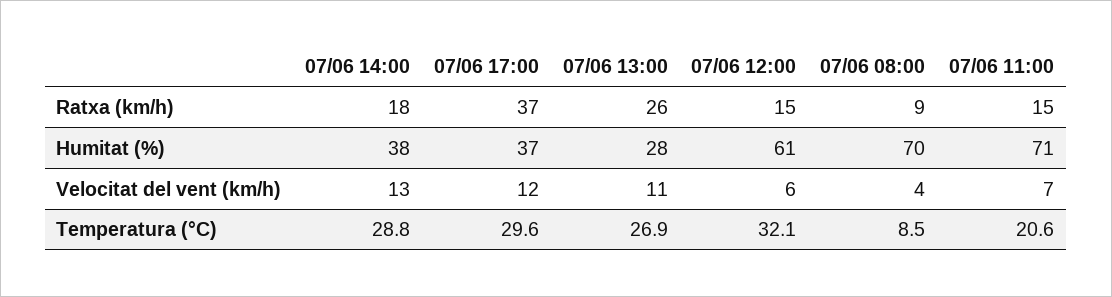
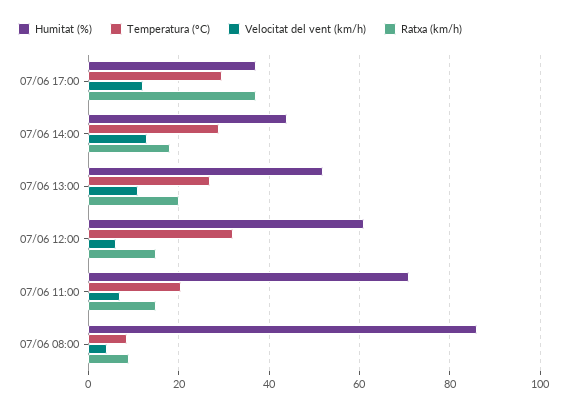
Ratxa (km/h), 07/06 13:00: 26 -> 20
Humitat (%), 07/06 14:00: 38 -> 44
Humitat (%), 07/06 13:00: 28 -> 52
Humitat (%), 07/06 08:00: 70 -> 86

